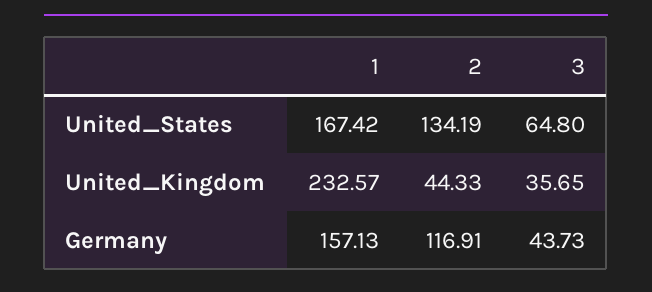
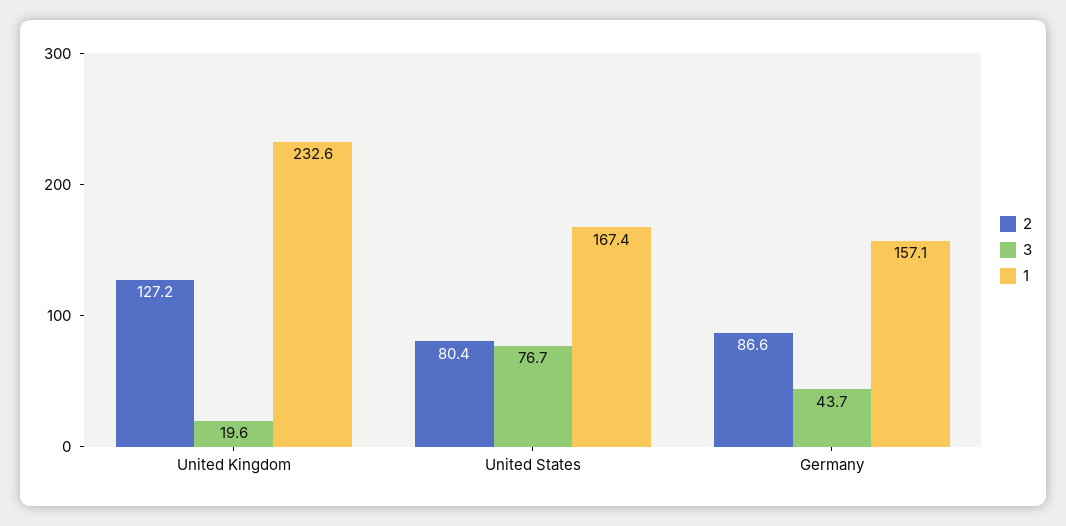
2, United_States: 134.19 -> 80.4
3, United_States: 64.8 -> 76.7
2, United_Kingdom: 44.33 -> 127.2
3, United_Kingdom: 35.65 -> 19.6
2, Germany: 116.91 -> 86.6

